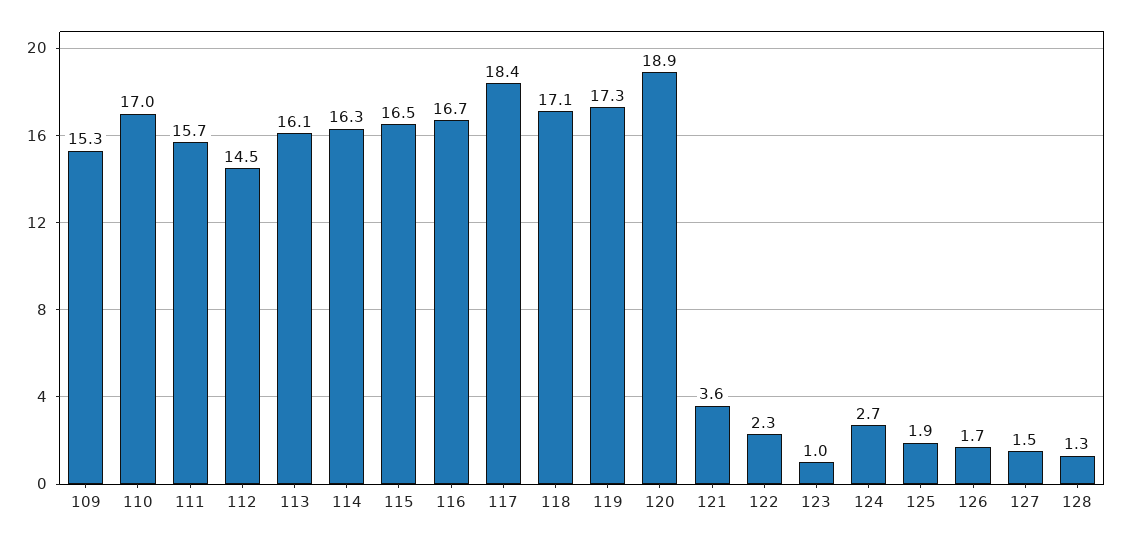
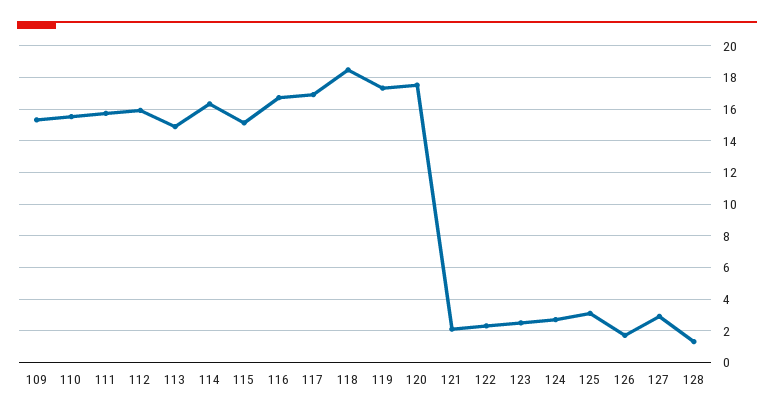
110: 17 -> 15.5
112: 14.5 -> 16
113: 16.1 -> 15
115: 16.5 -> 15
117: 18.4 -> 17
118: 17.1 -> 18.5
120: 18.9 -> 17.5
121: 3.6 -> 2
123: 1 -> 2.5
125: 1.9 -> 3
127: 1.5 -> 3

